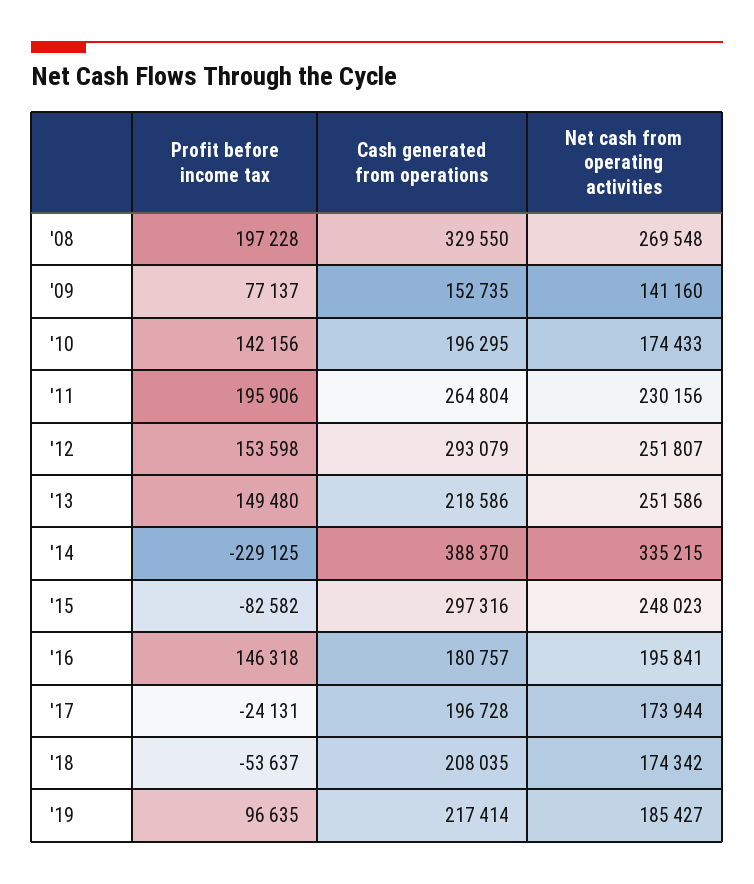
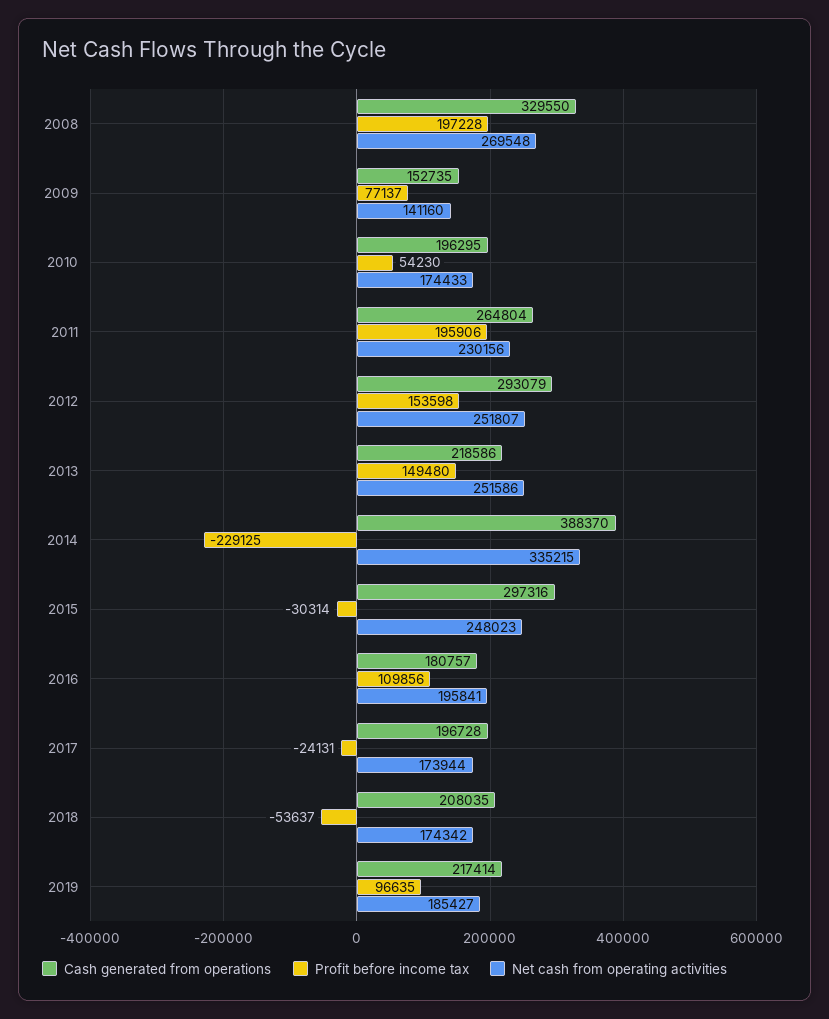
Profit before income tax, '10: 142156 -> 54230
Profit before income tax, '15: -82582 -> -30314
Profit before income tax, '16: 146318 -> 109856

